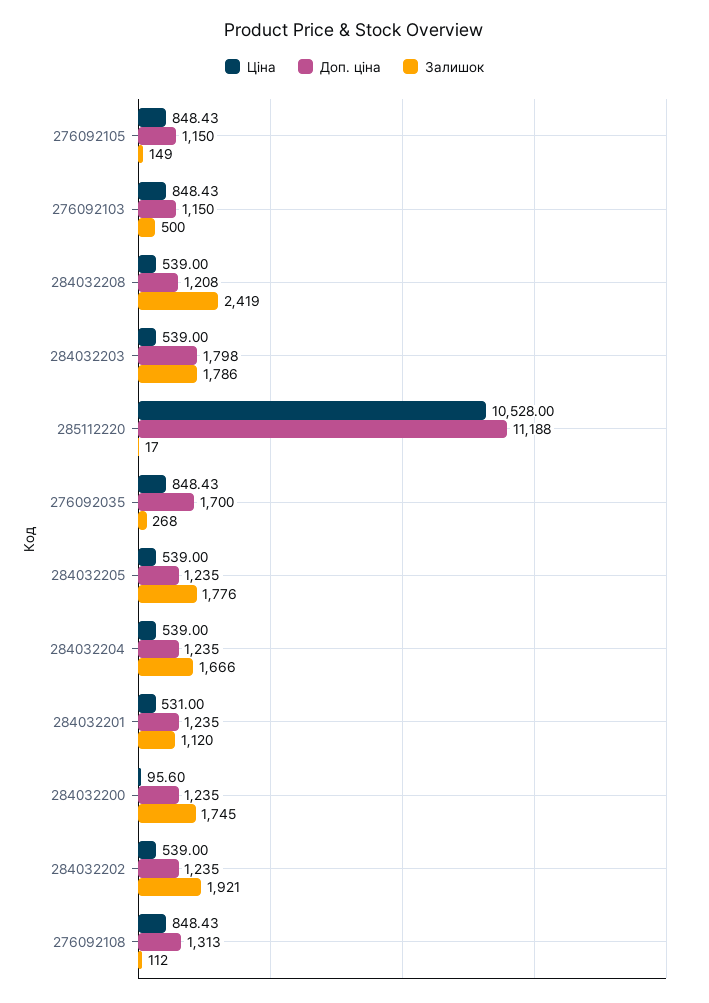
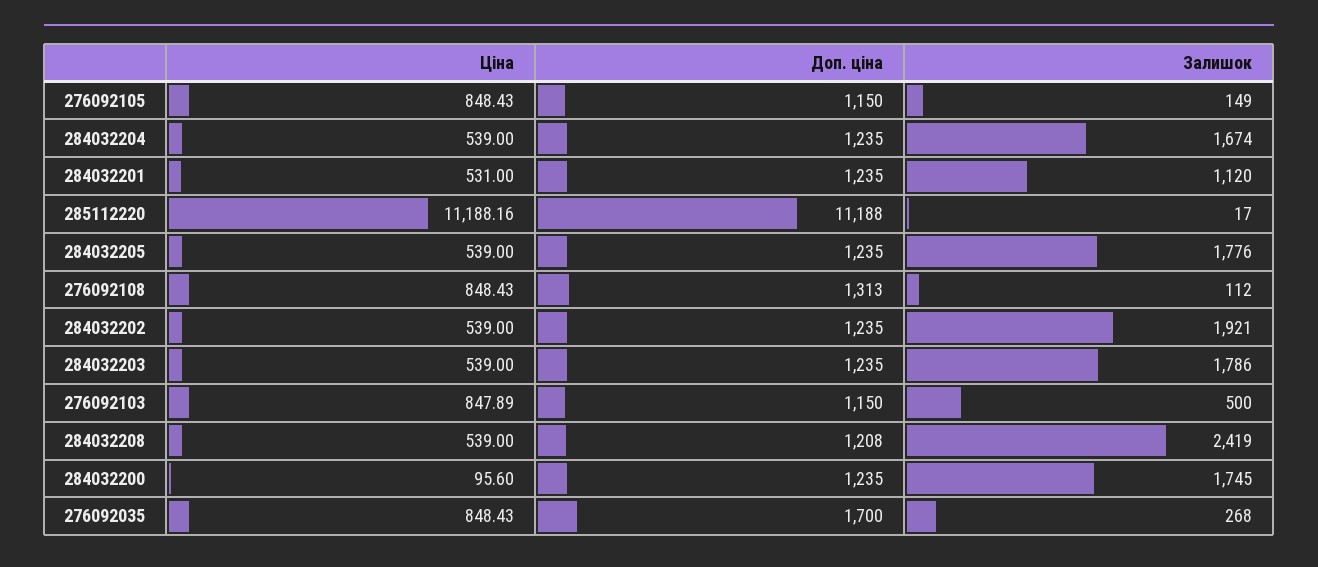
Ціна, 276092103: 848.43 -> 847.89
Доп. ціна, 284032203: 1798 -> 1235
Ціна, 285112220: 10528 -> 11188.16
Залишок, 284032204: 1666 -> 1674

